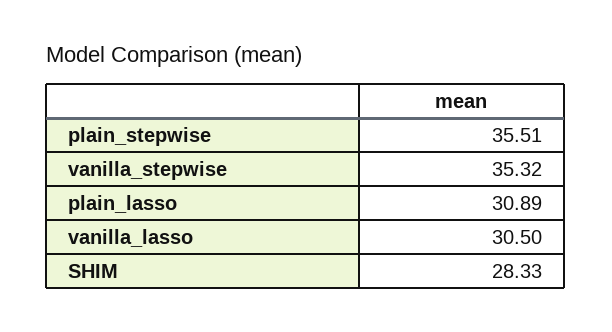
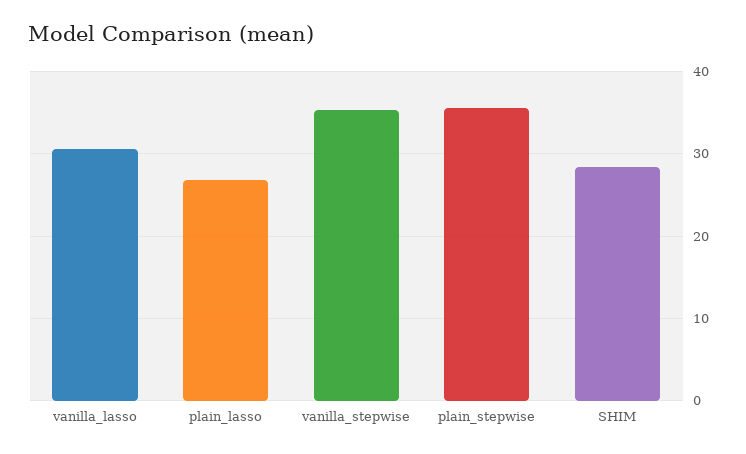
plain_lasso: 30.89 -> 27

